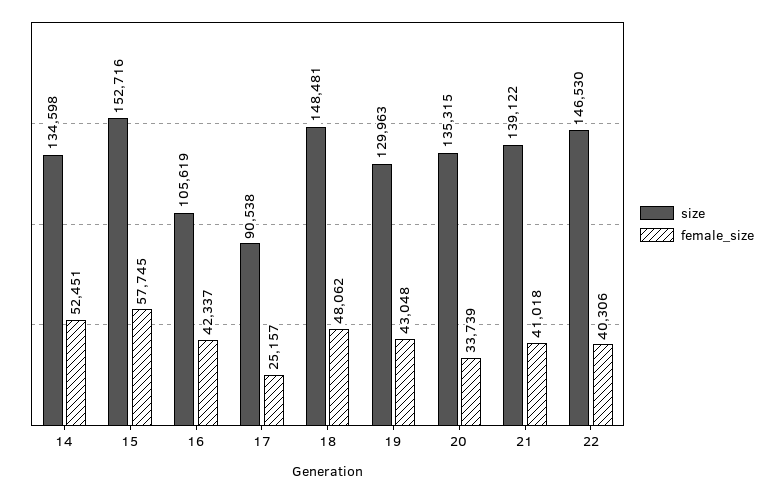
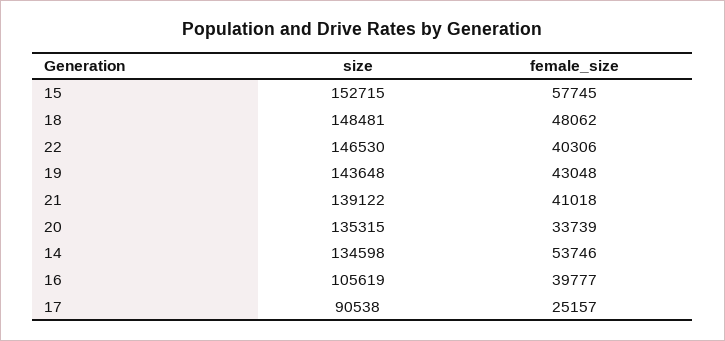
female_size, 14: 52451 -> 53746
size, 15: 152716 -> 152715
female_size, 16: 42337 -> 39777
size, 19: 129963 -> 143648

